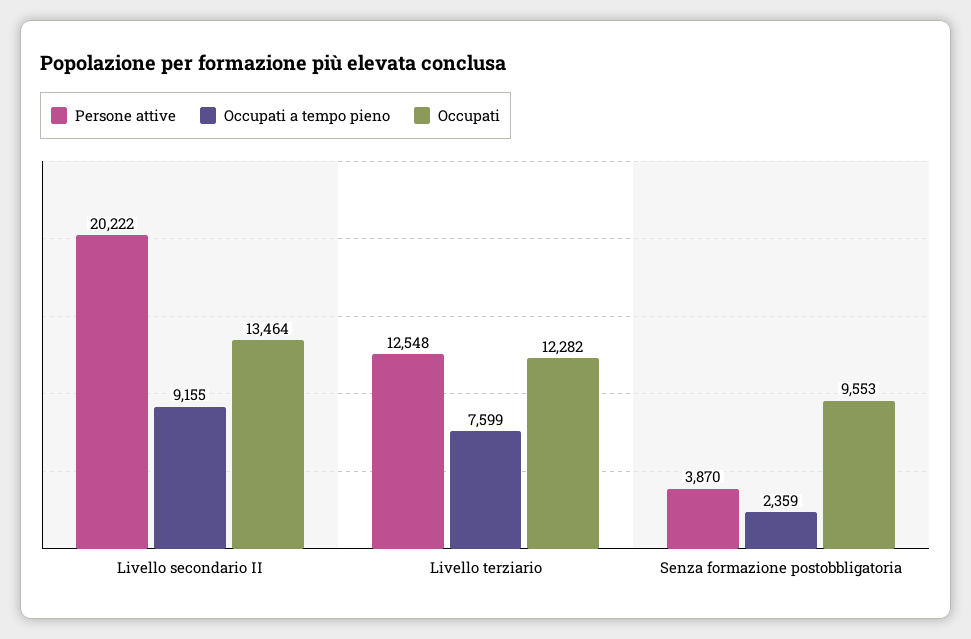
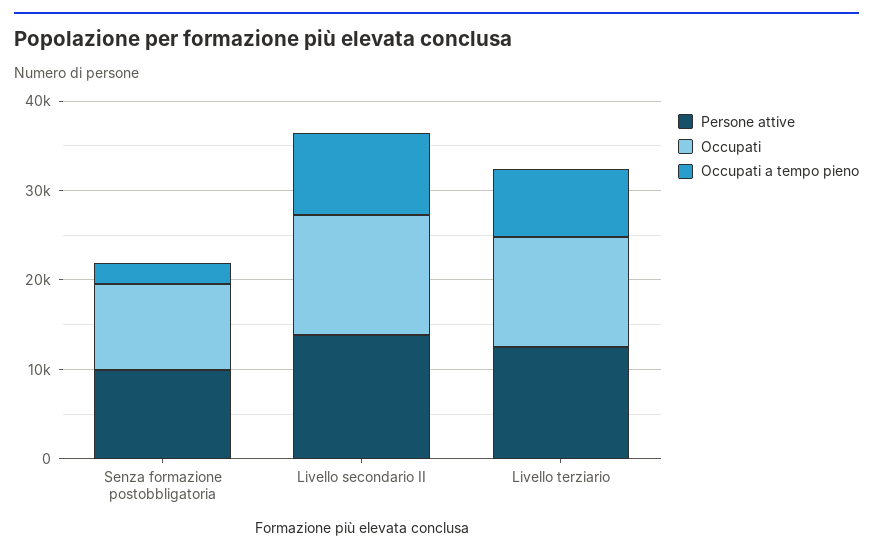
Persone attive, Livello secondario II: 20222 -> 14000
Persone attive, Senza formazione postobbligatoria: 3870 -> 10000

